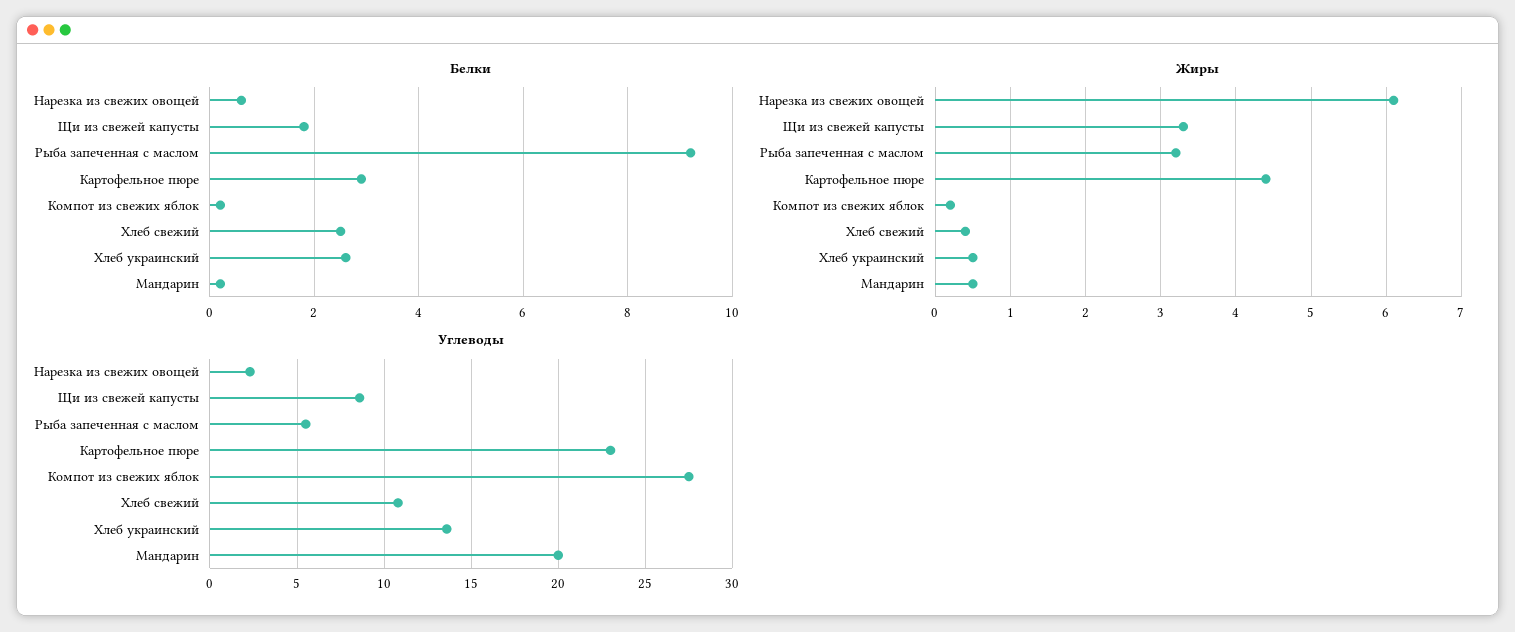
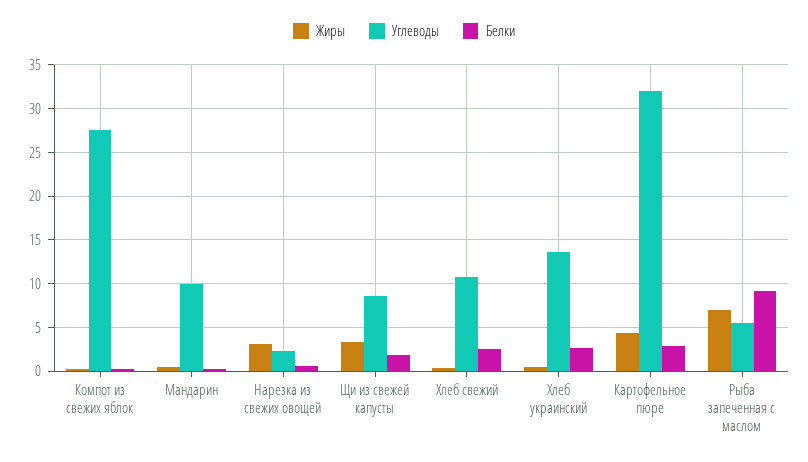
Жиры, Нарезка из свежих овощей: 6.1 -> 3
Жиры, Рыба запеченная с маслом: 3.2 -> 7
Углеводы, Картофельное пюре: 23 -> 32
Углеводы, Мандарин: 20 -> 10

